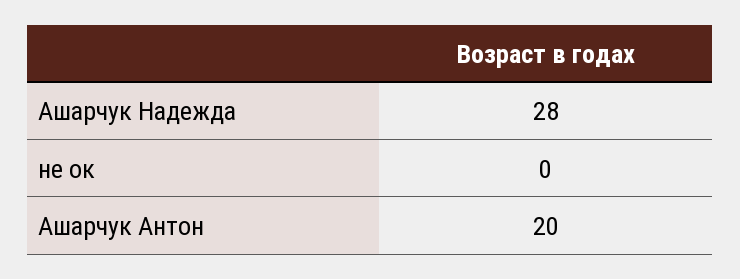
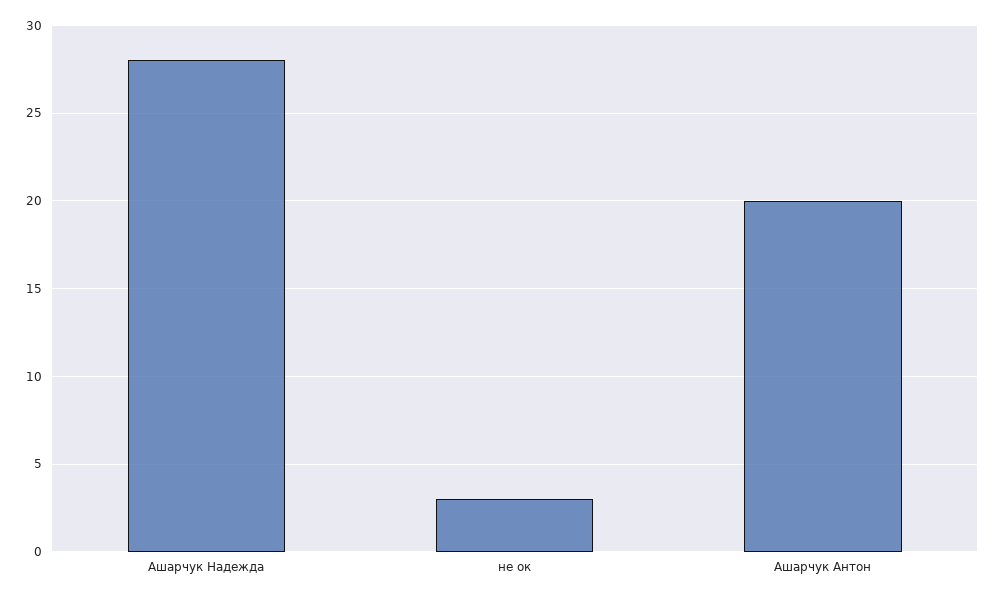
не ок: 0 -> 3

